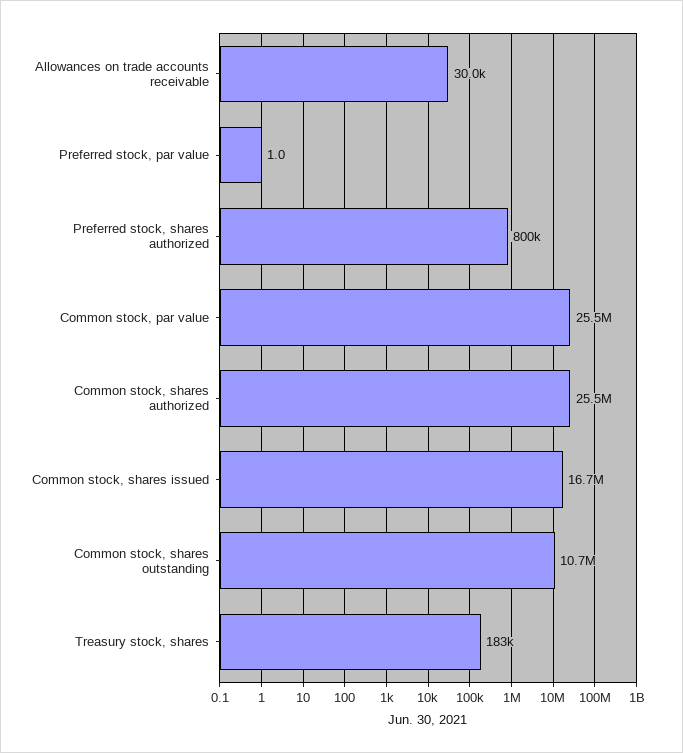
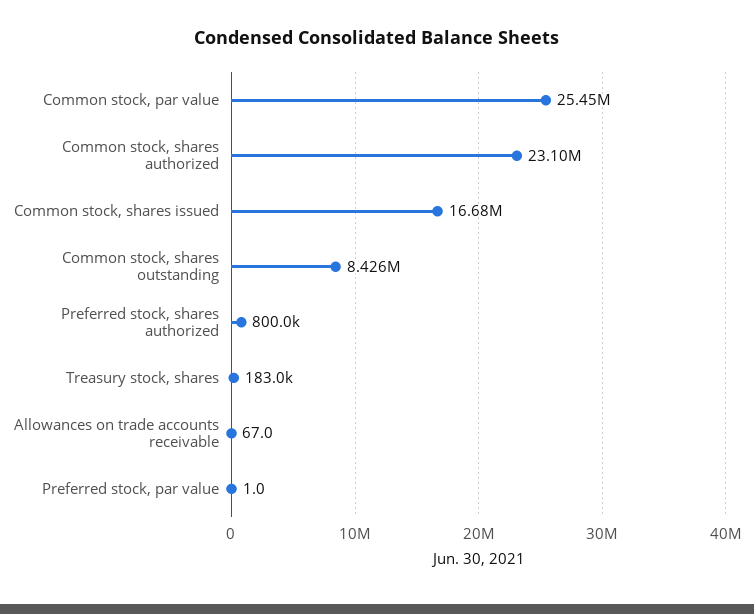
Allowances on trade accounts receivable: 30000 -> 67
Common stock, shares authorized: 25500000 -> 23100000
Common stock, shares outstanding: 10700000 -> 8426000

